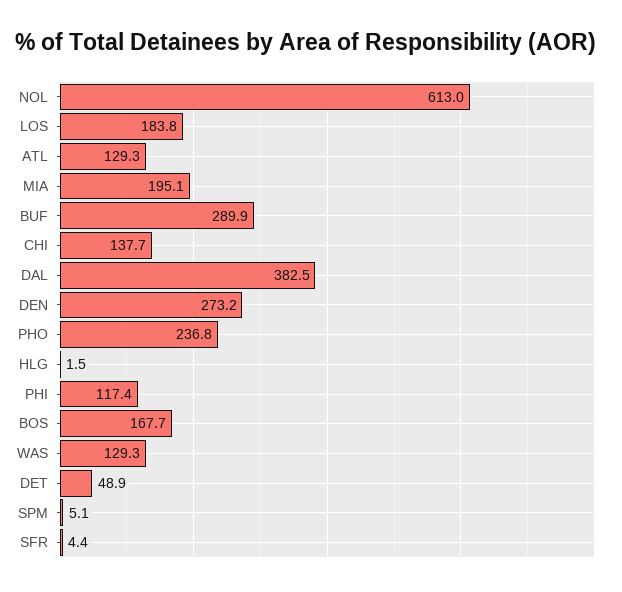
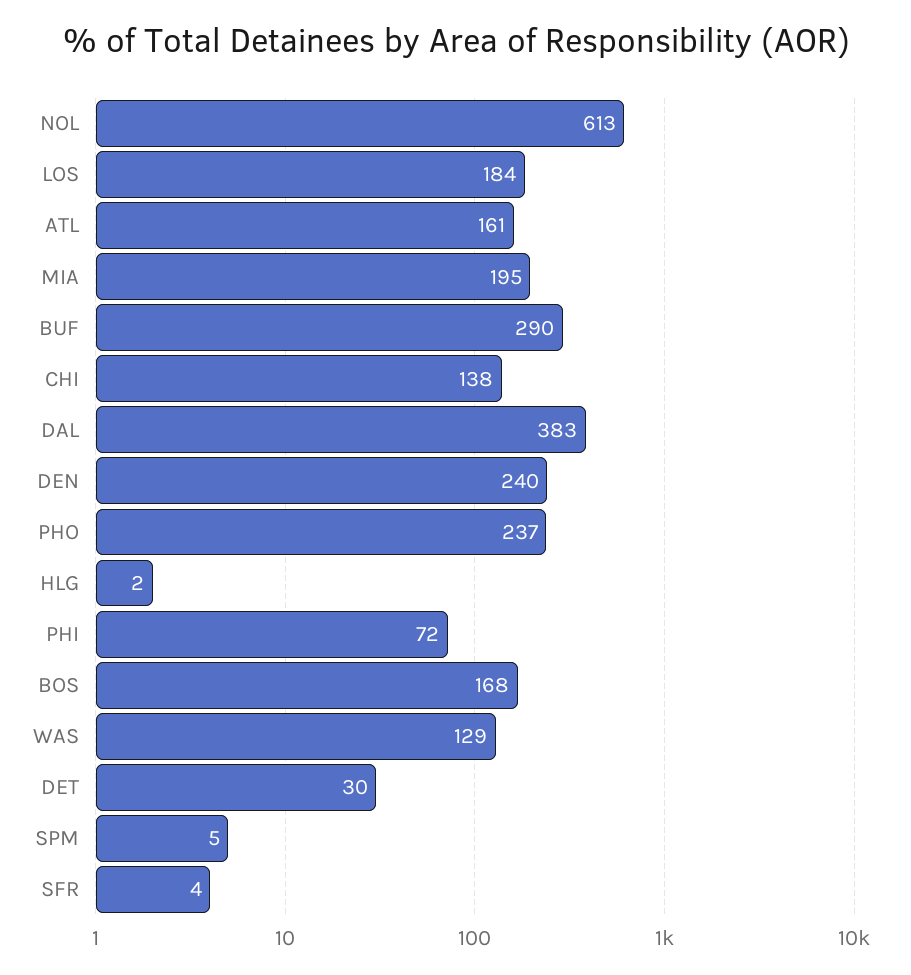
ATL: 129.3 -> 161
DEN: 273.2 -> 240
PHI: 117.4 -> 72
DET: 48.9 -> 30

